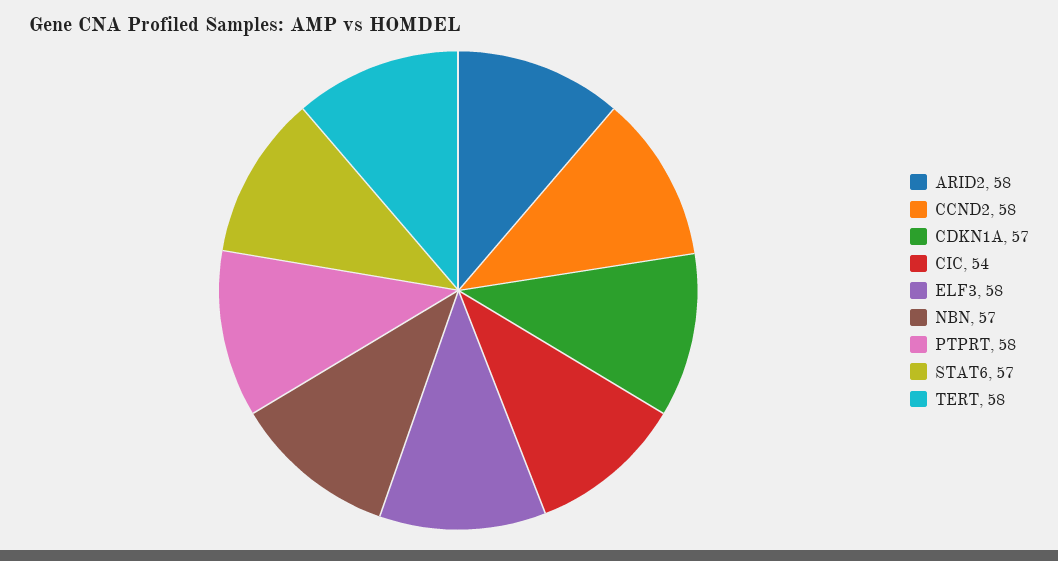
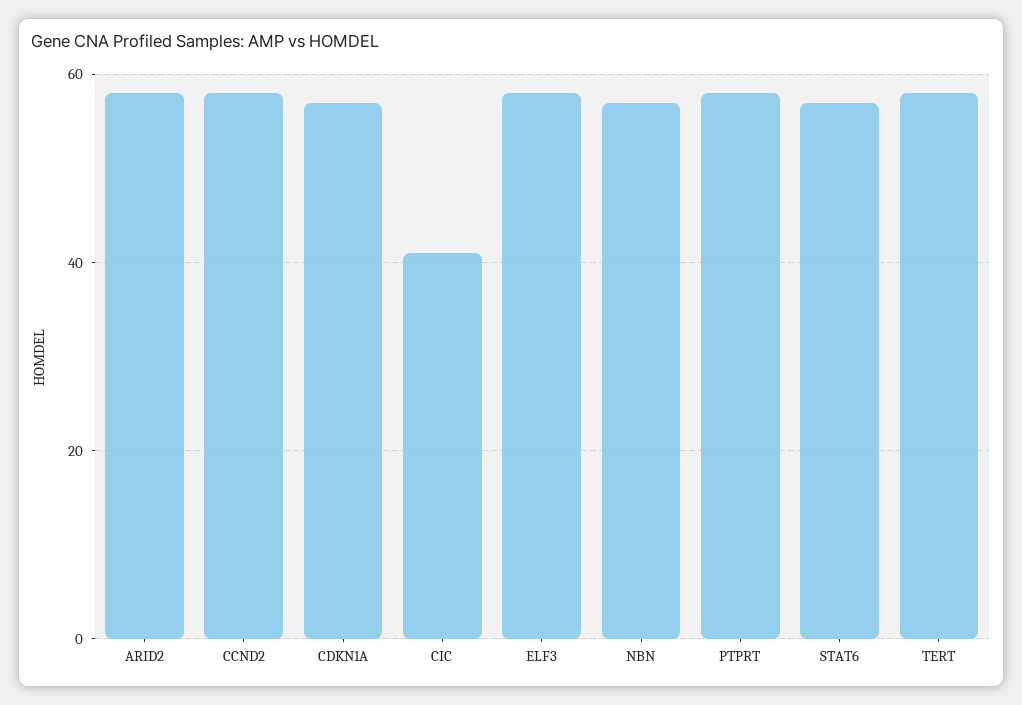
CIC: 54 -> 40

